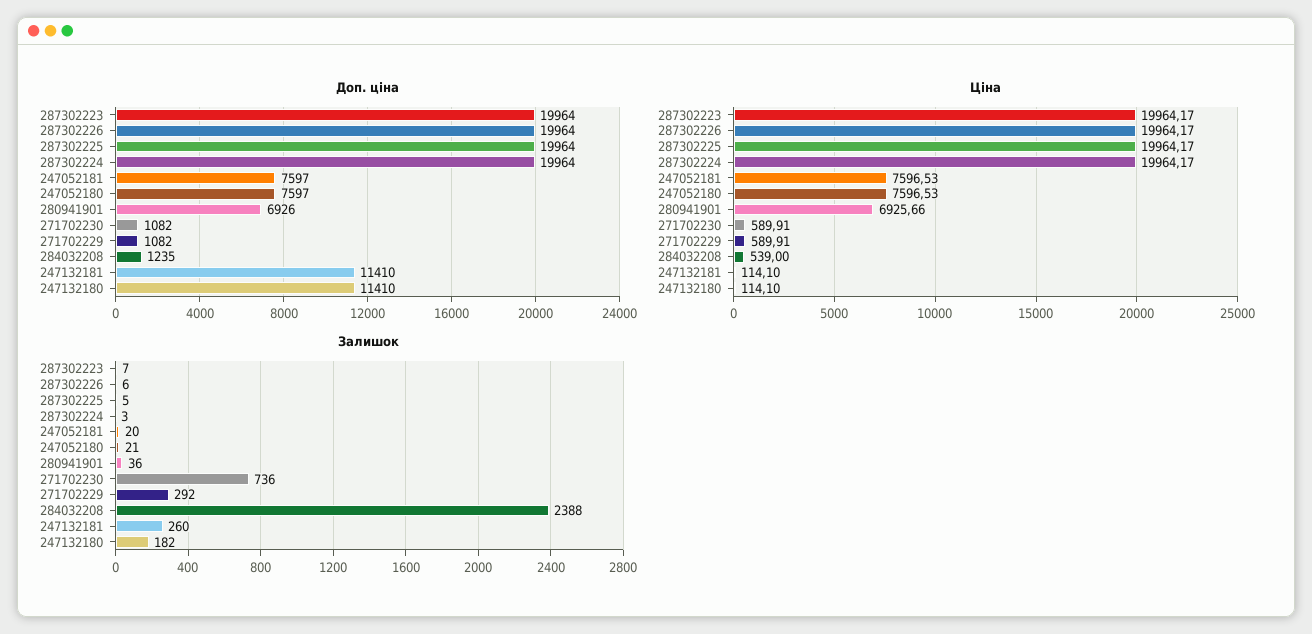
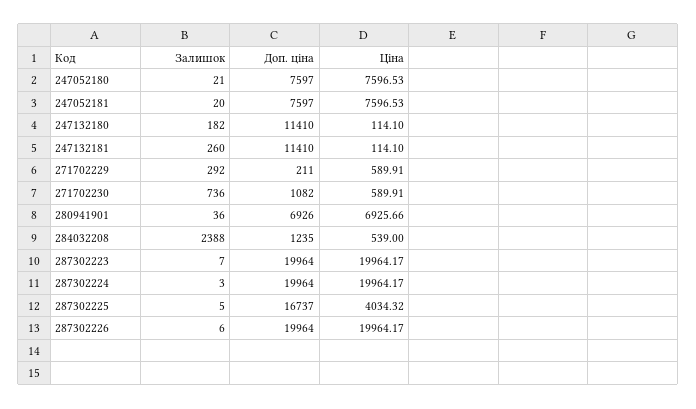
Доп. ціна, 287302225: 19964 -> 16737
Доп. ціна, 271702229: 1082 -> 211
Ціна, 287302225: 19964.17 -> 4034.32

